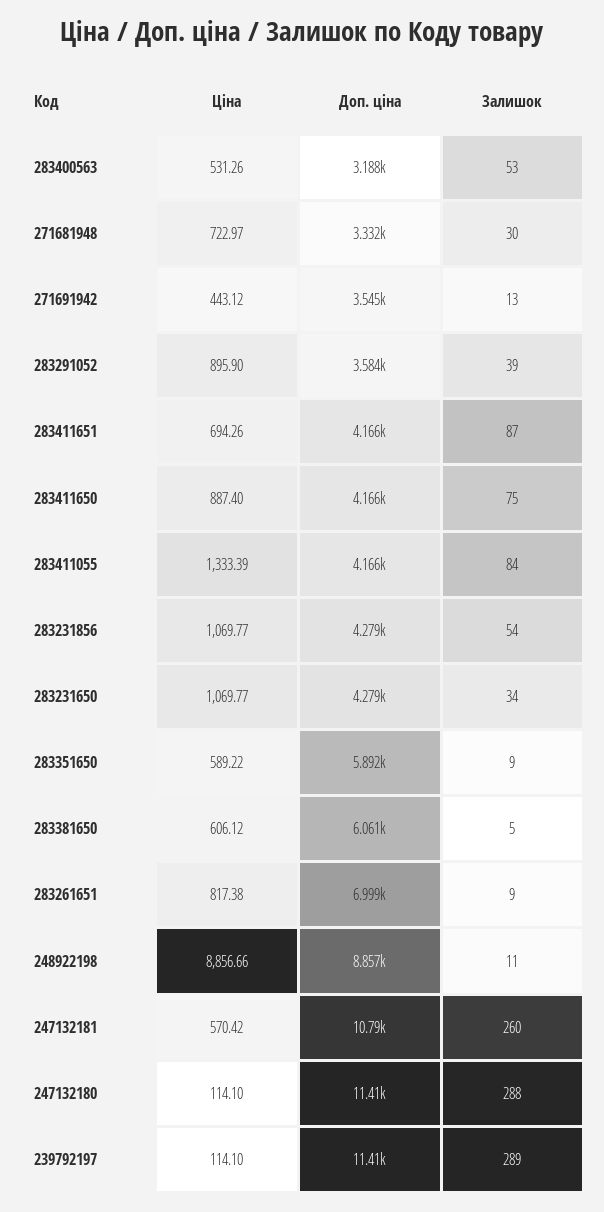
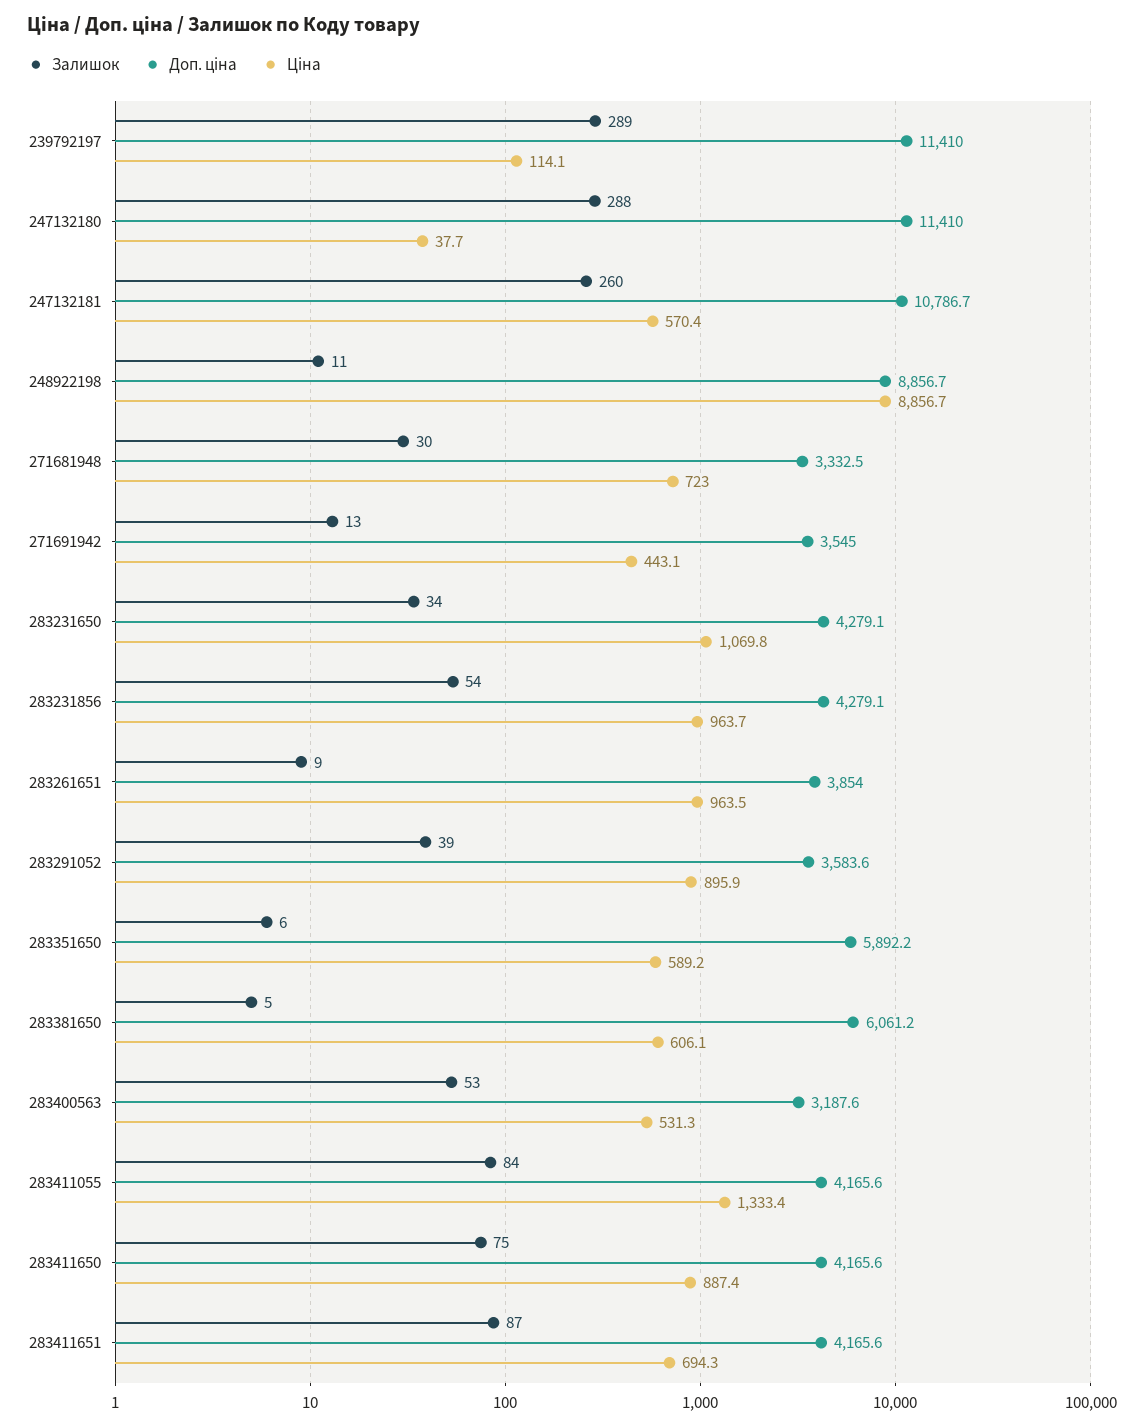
Ціна, 283231856: 1069.77 -> 963.7
Залишок, 283351650: 9 -> 6
Ціна, 283261651: 817.38 -> 963.5
Доп. ціна, 283261651: 6999 -> 3854
Ціна, 247132180: 114.1 -> 37.7

